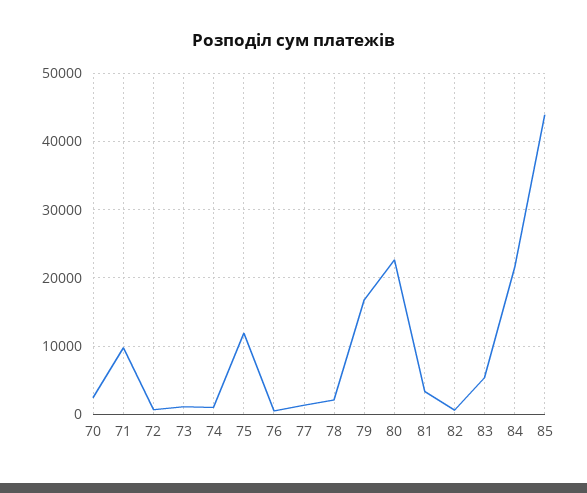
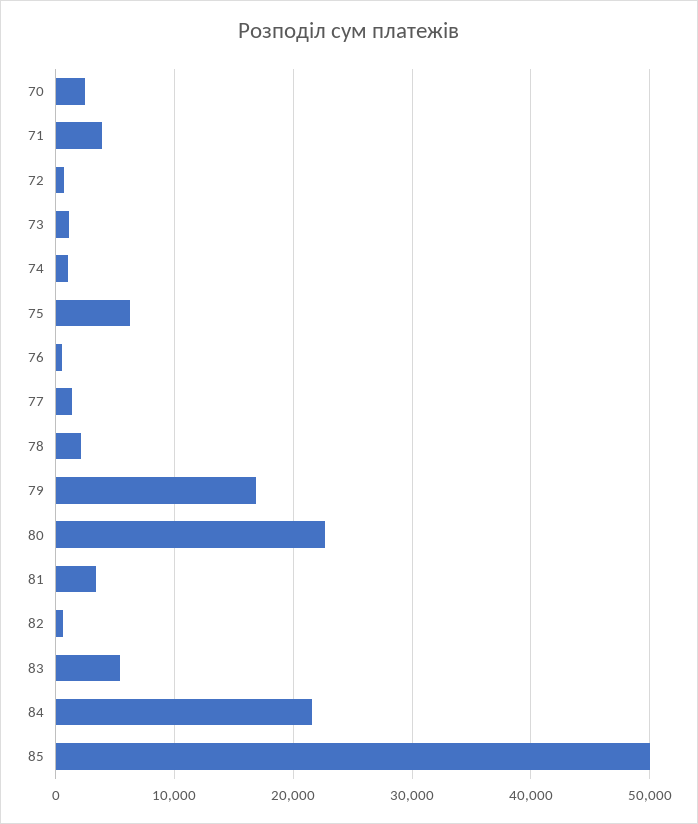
71: 10000 -> 4000
75: 12000 -> 6000
85: 44000 -> 50000

